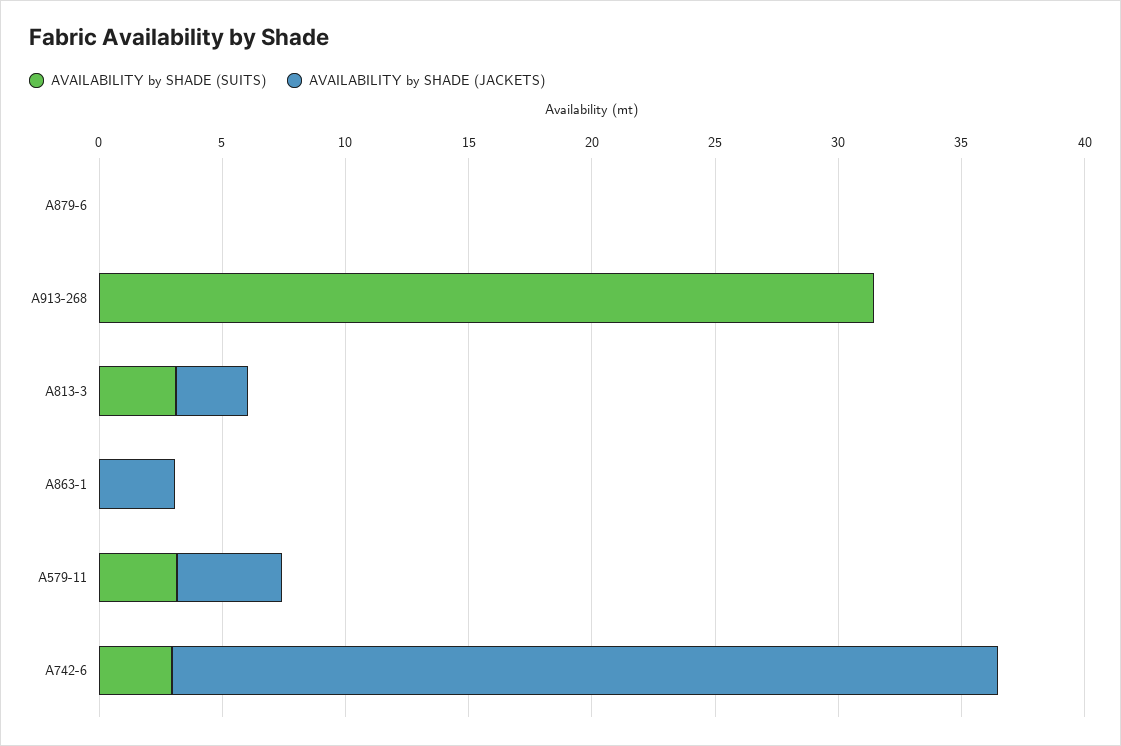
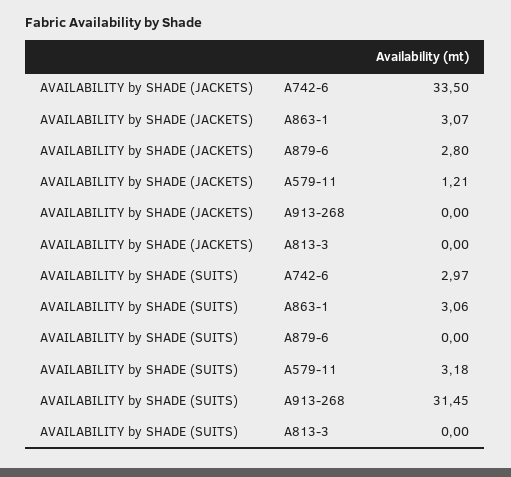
AVAILABILITY by SHADE (JACKETS), A879-6: 0 -> 2.8
AVAILABILITY by SHADE (SUITS), A813-3: 3 -> 0
AVAILABILITY by SHADE (JACKETS), A813-3: 3 -> 0
AVAILABILITY by SHADE (SUITS), A863-1: 0 -> 3.06
AVAILABILITY by SHADE (JACKETS), A579-11: 4 -> 1.21

